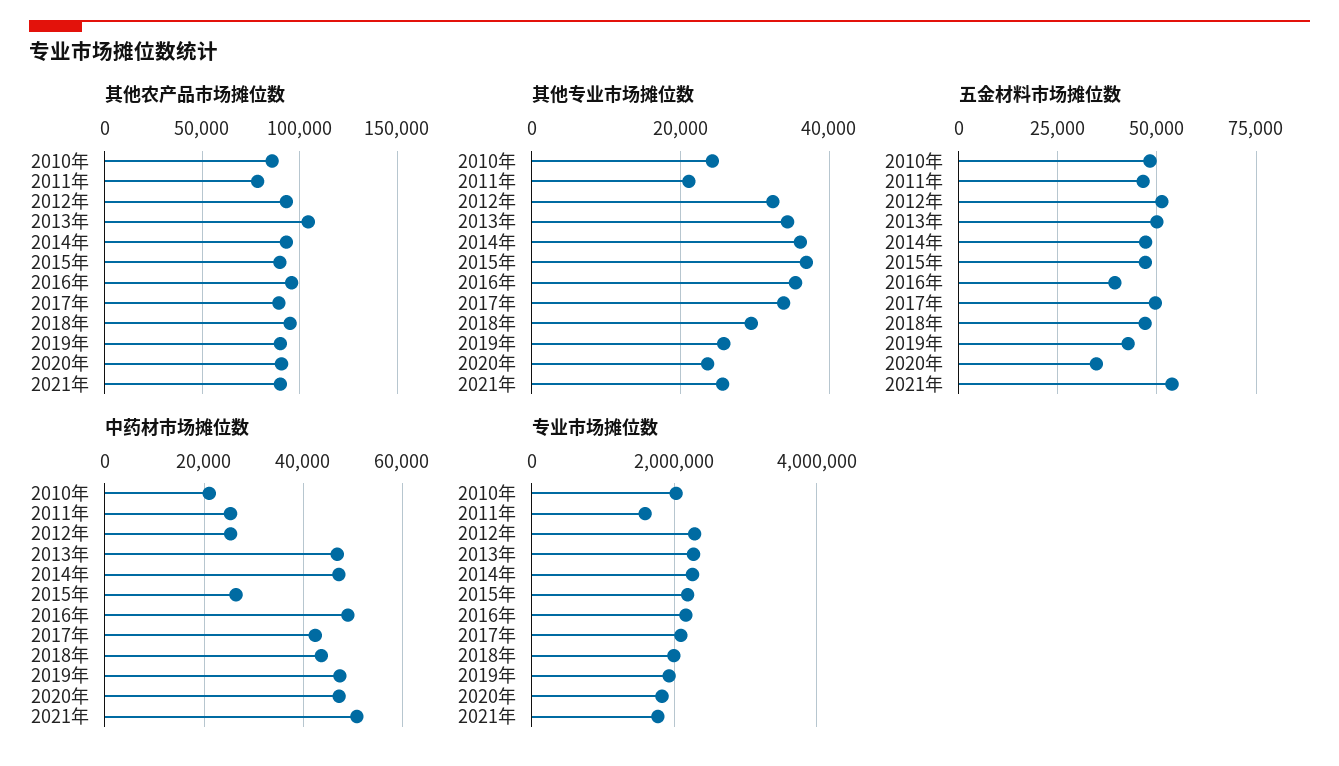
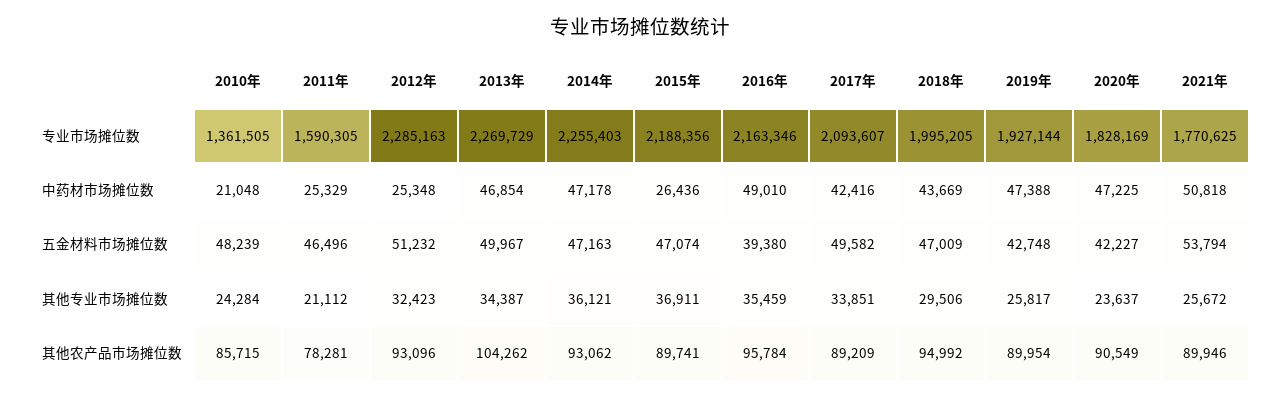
五金材料市场摊位数, 2020年: 35000 -> 42227
专业市场摊位数, 2010年: 2000000 -> 1361505

